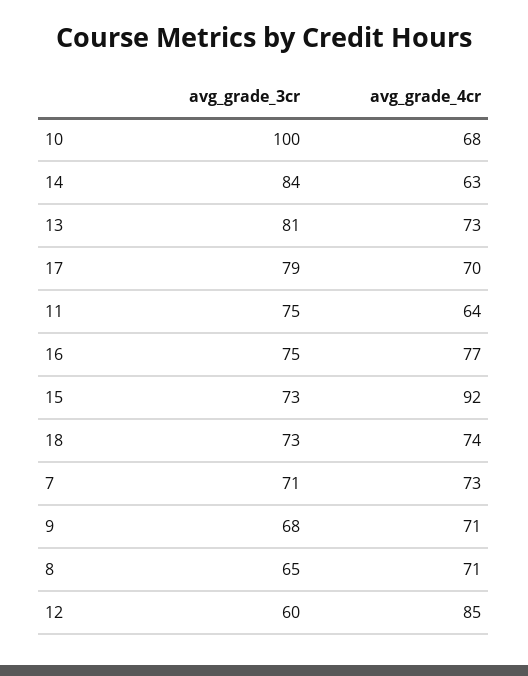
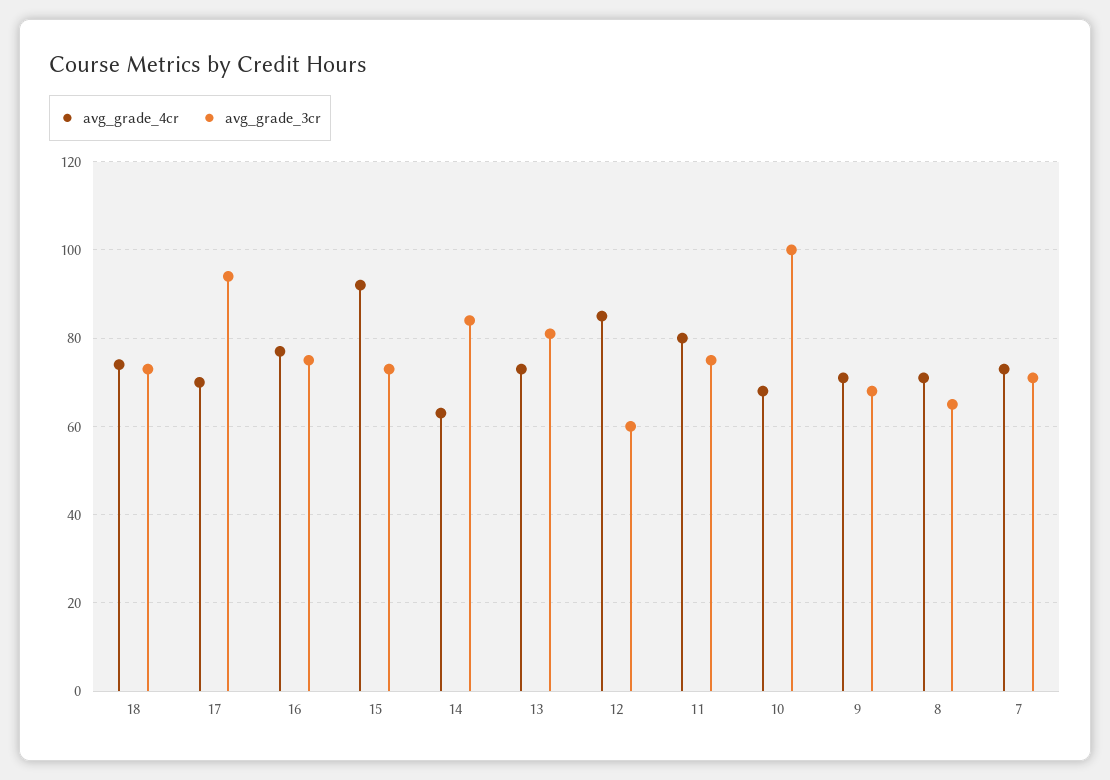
avg_grade_3cr, 17: 79 -> 95
avg_grade_4cr, 11: 64 -> 80

